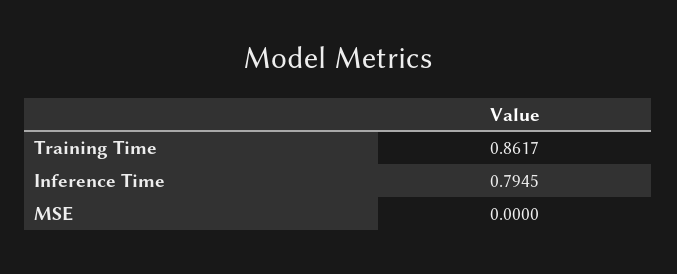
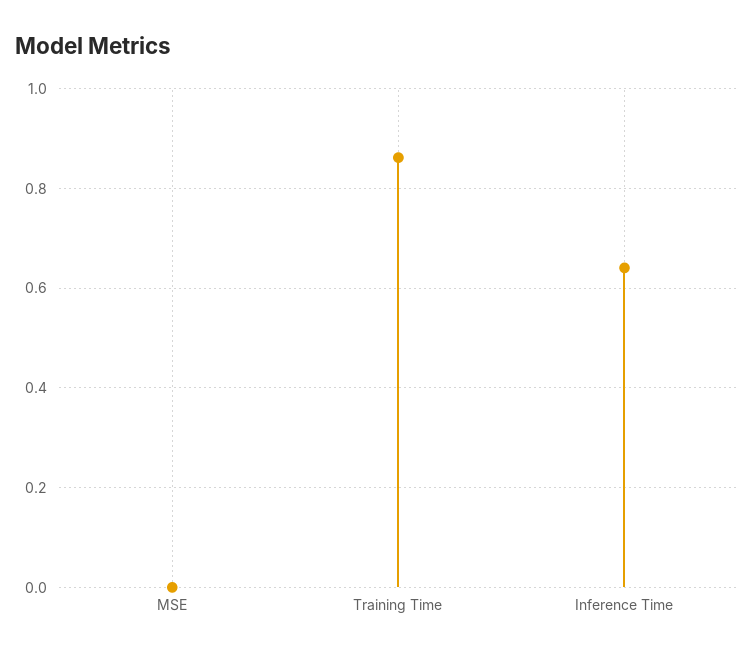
Inference Time: 0.7945 -> 0.64

